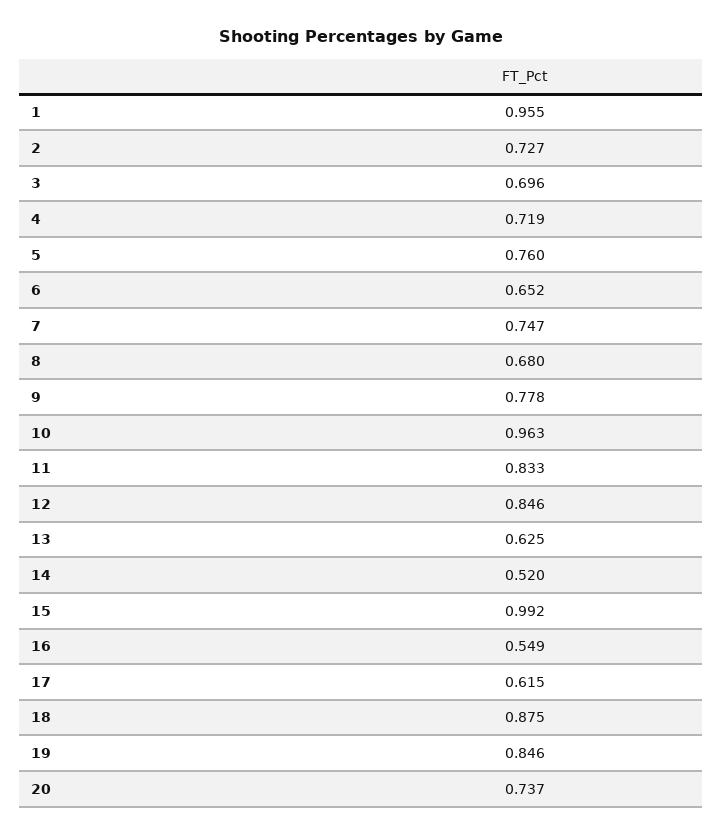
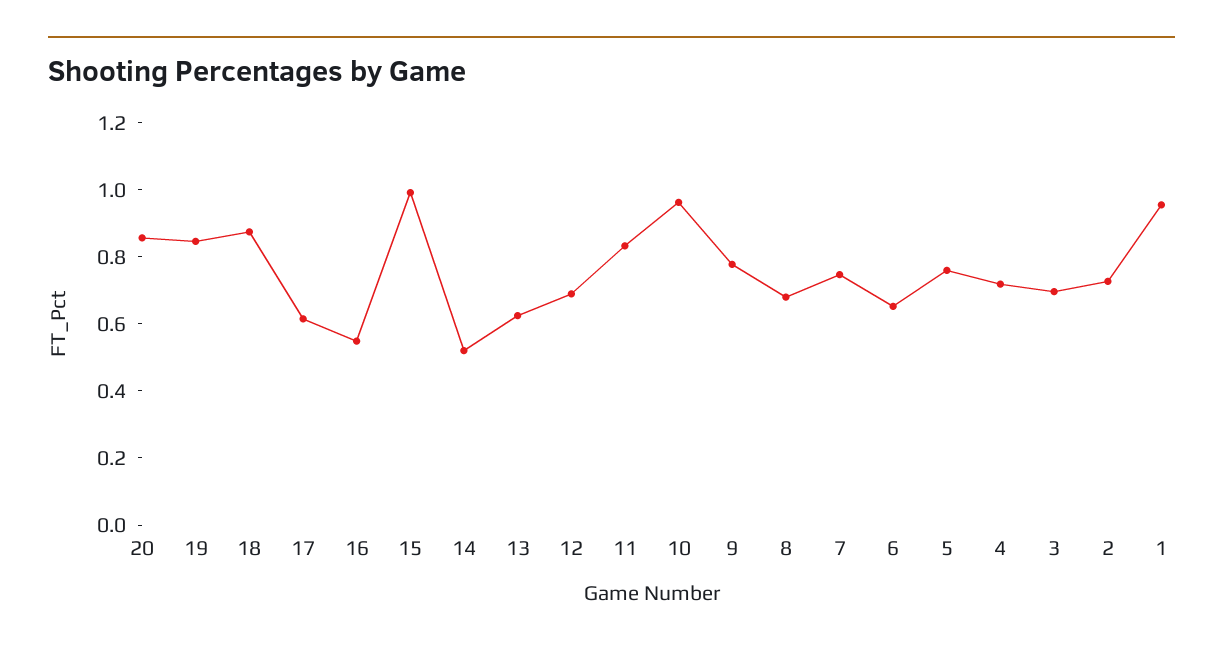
12: 0.846 -> 0.7
20: 0.737 -> 0.85

